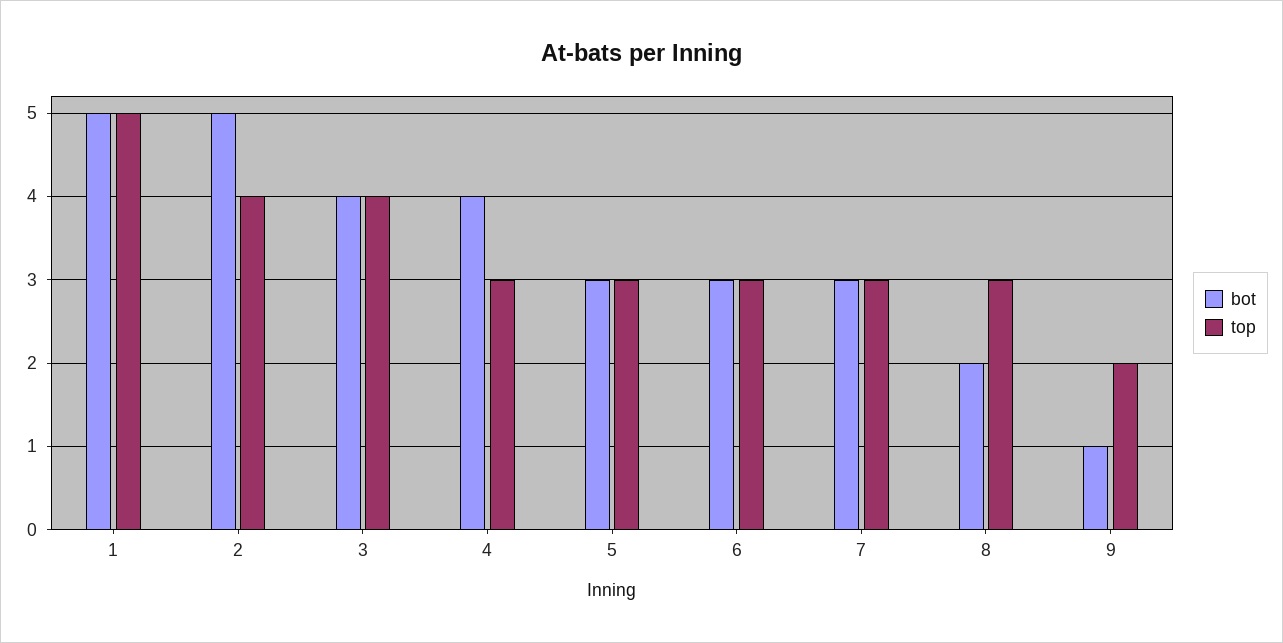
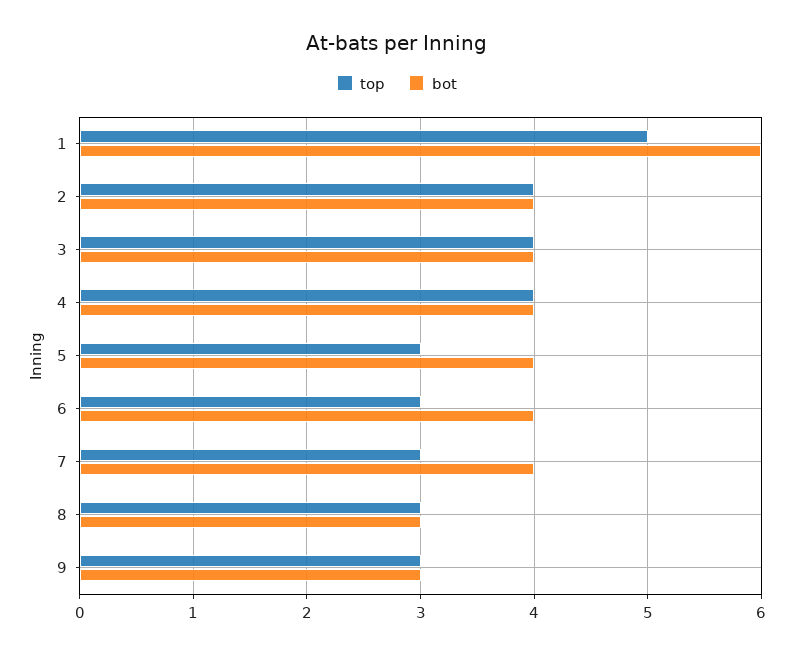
bot, 1: 5 -> 6
bot, 2: 5 -> 4
top, 4: 3 -> 4
bot, 5: 3 -> 4
bot, 6: 3 -> 4
bot, 7: 3 -> 4
bot, 8: 2 -> 3
bot, 9: 1 -> 3
top, 9: 2 -> 3

